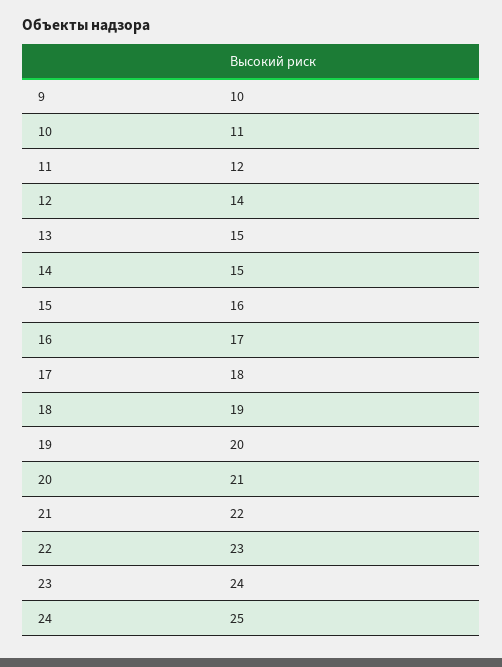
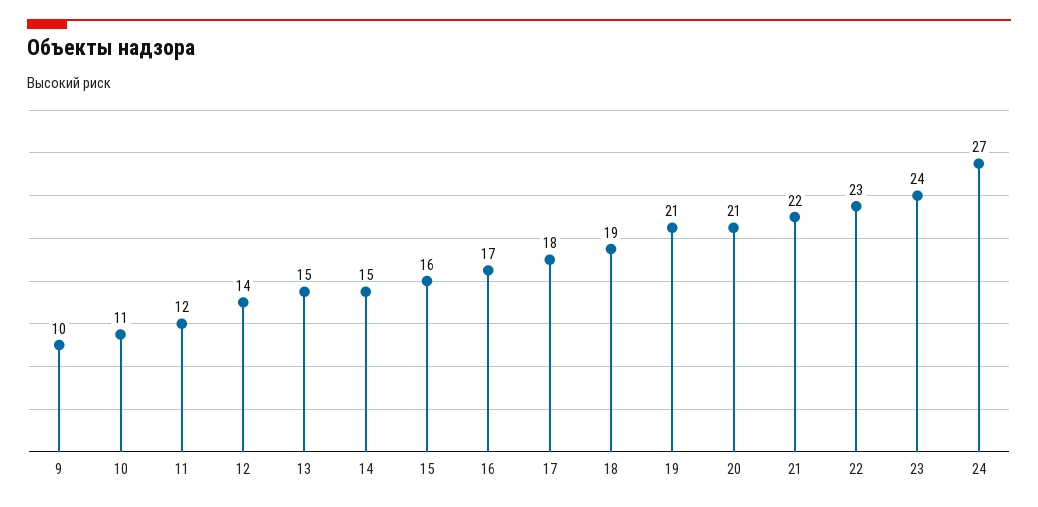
19: 20 -> 21
24: 25 -> 27

